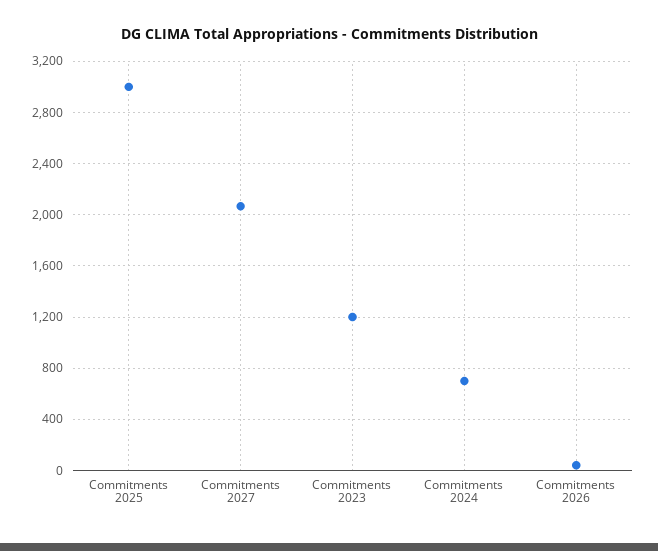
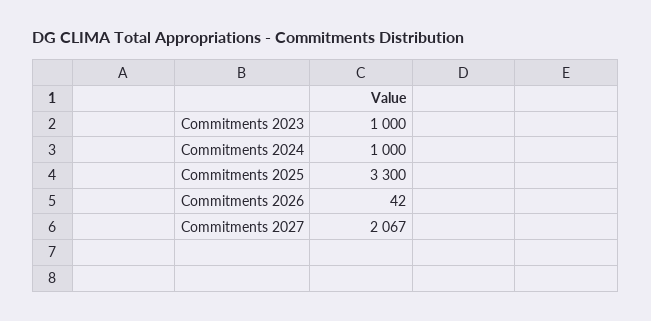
Commitments 2025: 3000 -> 3300
Commitments 2023: 1200 -> 1000
Commitments 2024: 700 -> 1000

